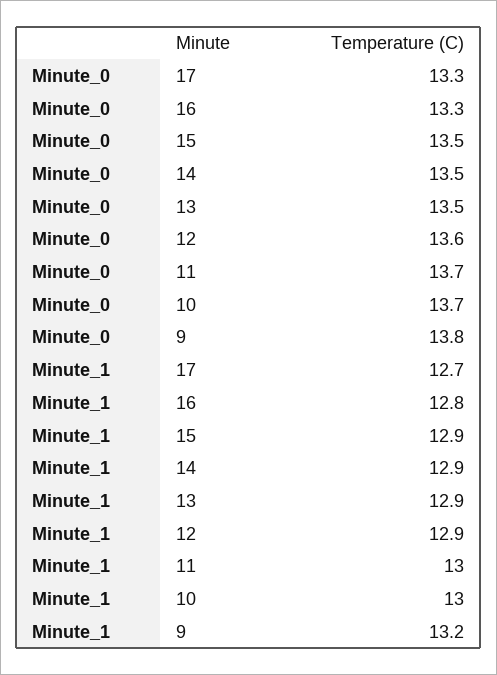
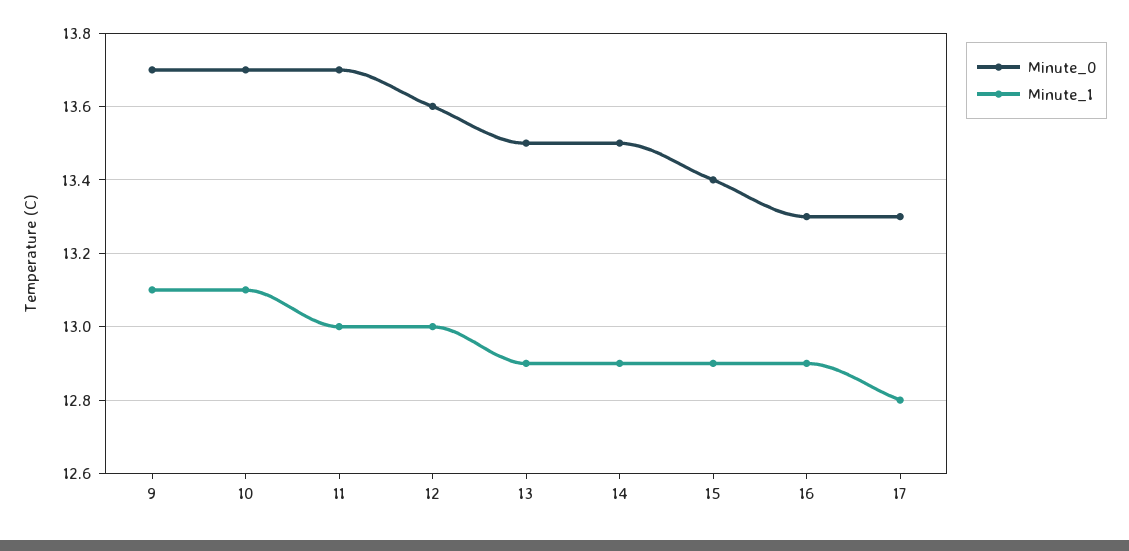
Minute_0, 15: 13.5 -> 13.4
Minute_0, 9: 13.8 -> 13.7
Minute_1, 17: 12.7 -> 12.8
Minute_1, 16: 12.8 -> 12.9
Minute_1, 12: 12.9 -> 13
Minute_1, 10: 13 -> 13.1
Minute_1, 9: 13.2 -> 13.1

